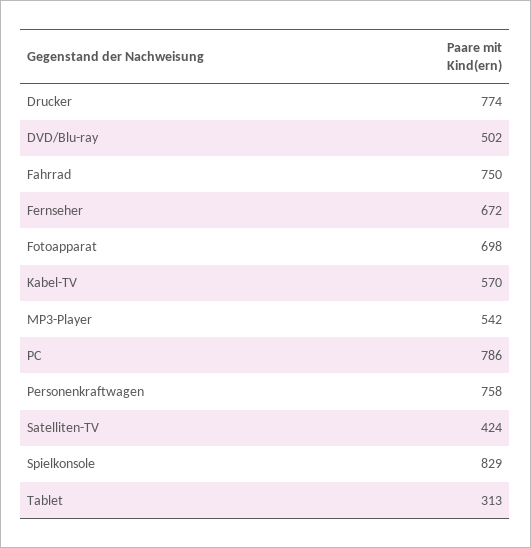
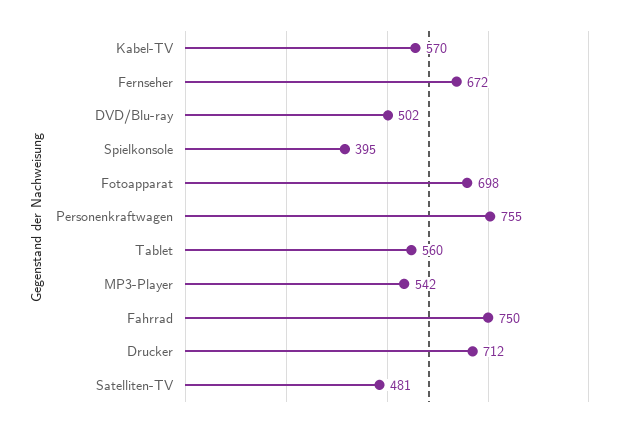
Drucker: 774 -> 712
PC: 786 -> none
Personenkraftwagen: 758 -> 755
Satelliten-TV: 424 -> 481
Spielkonsole: 829 -> 395
Tablet: 313 -> 560

